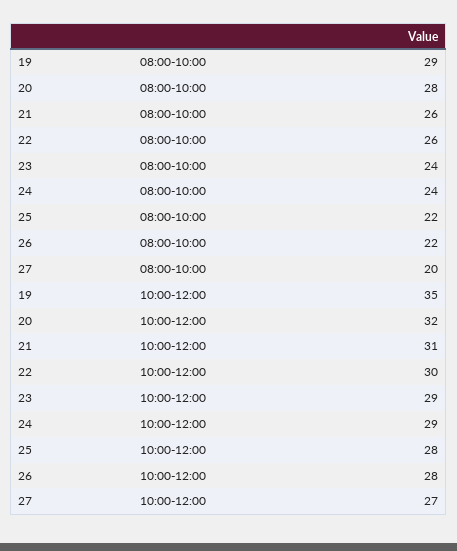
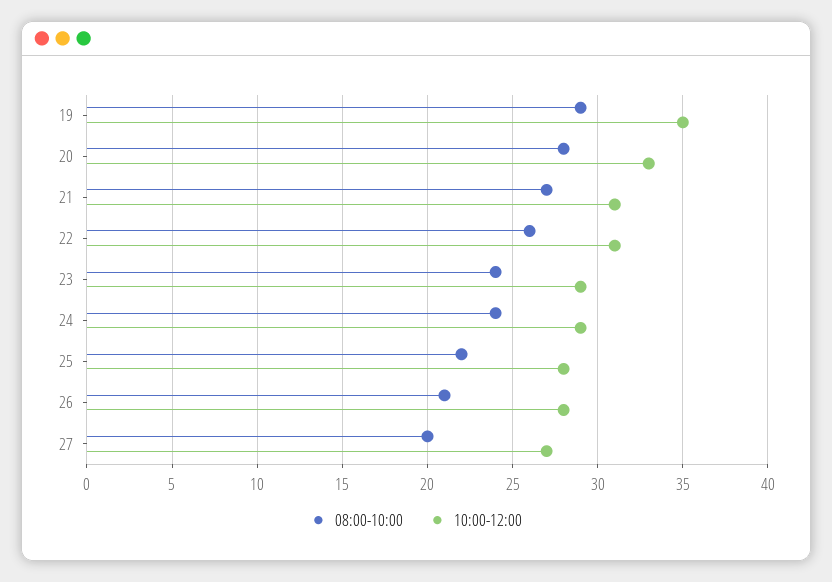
08:00-10:00, 21: 26 -> 27
08:00-10:00, 26: 22 -> 21
10:00-12:00, 20: 32 -> 33
10:00-12:00, 22: 30 -> 31

